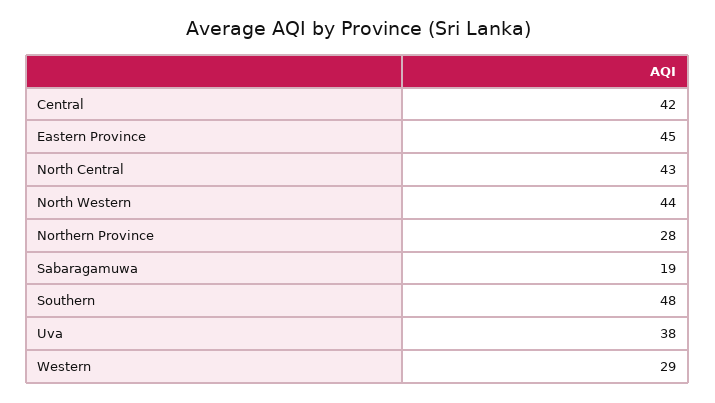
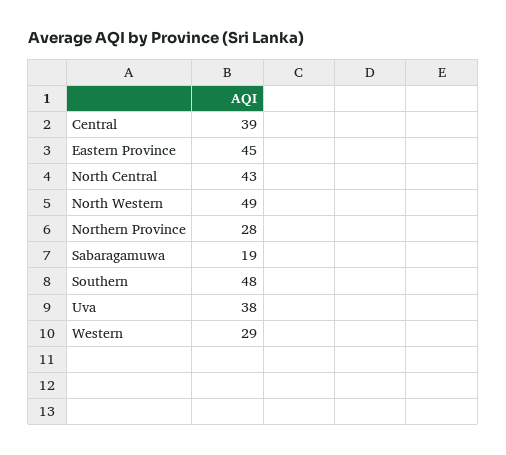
Central: 42 -> 39
North Western: 44 -> 49

